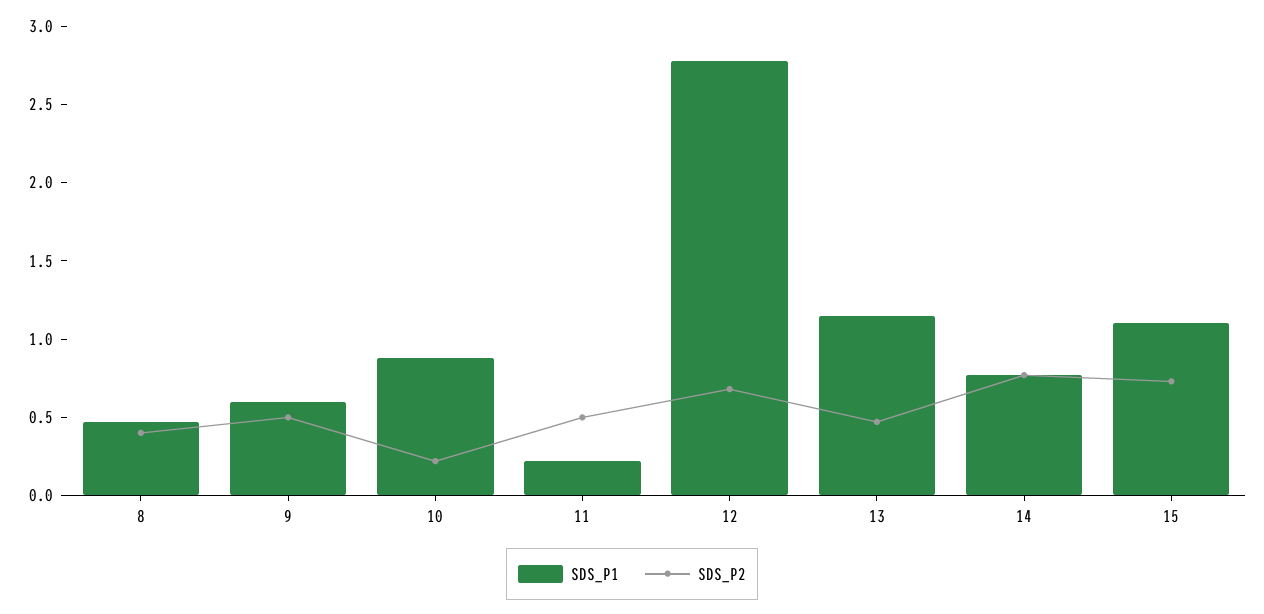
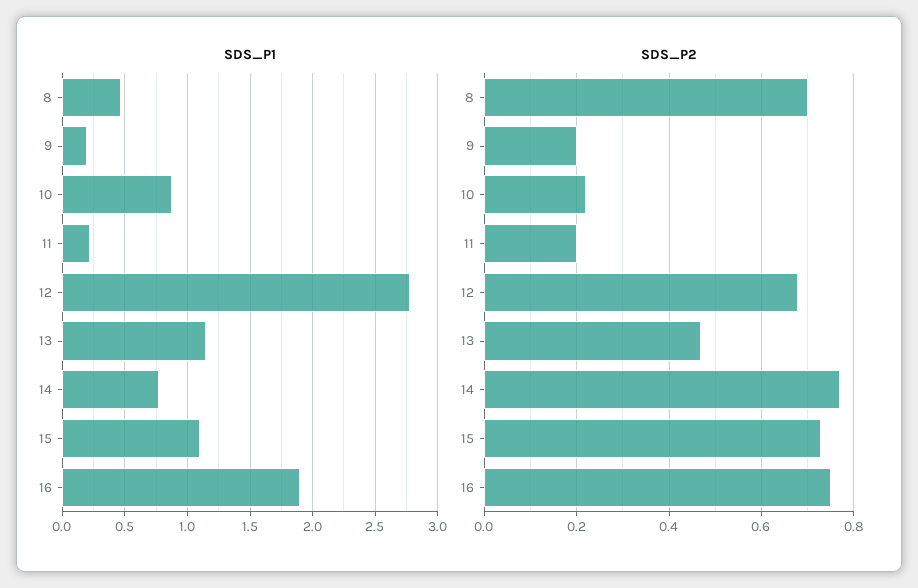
SDS_P2, 8: 0.4 -> 0.7
SDS_P1, 9: 0.6 -> 0.2
SDS_P2, 9: 0.5 -> 0.2
SDS_P2, 11: 0.5 -> 0.2
SDS_P1, 16: none -> 1.9
SDS_P2, 16: none -> 0.75

